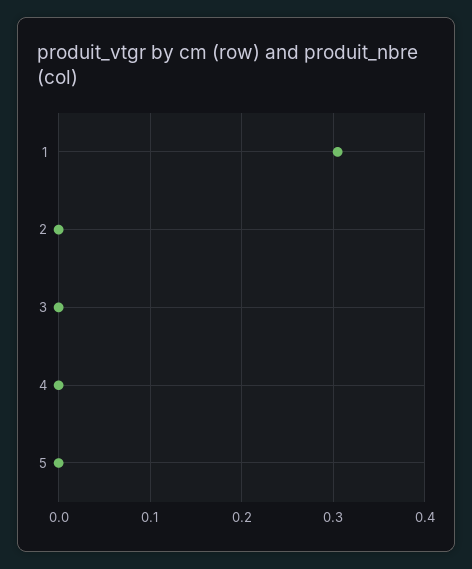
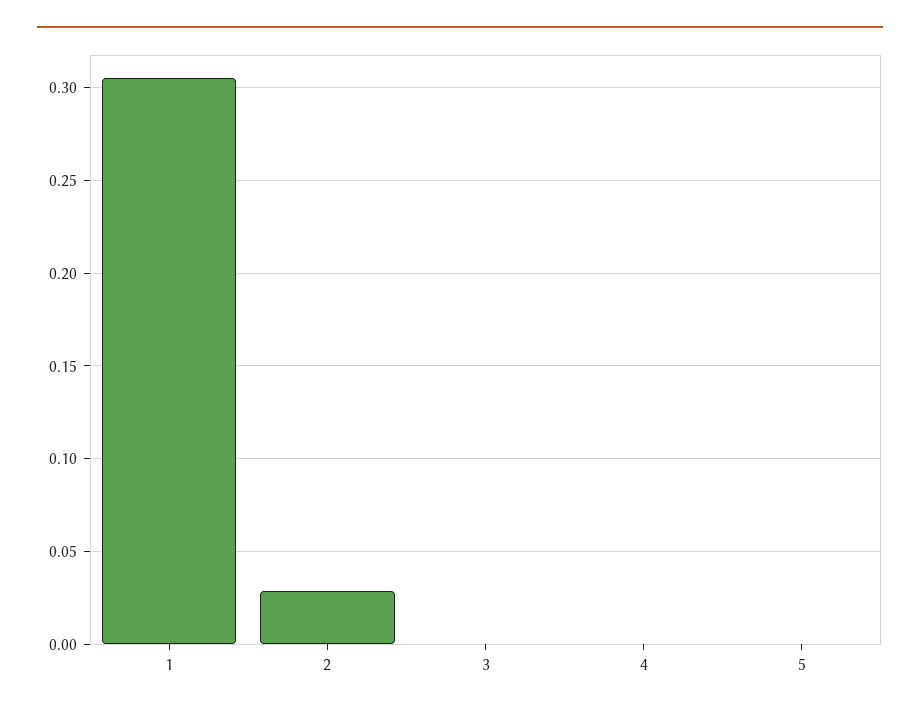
2: 0 -> 0.03

